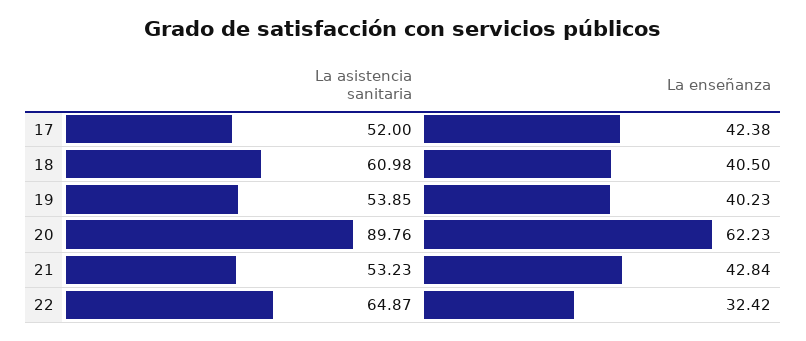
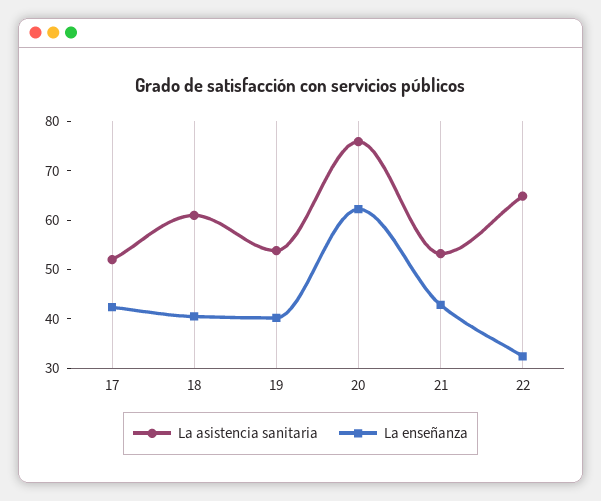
La asistencia sanitaria, 20: 89.76 -> 76

